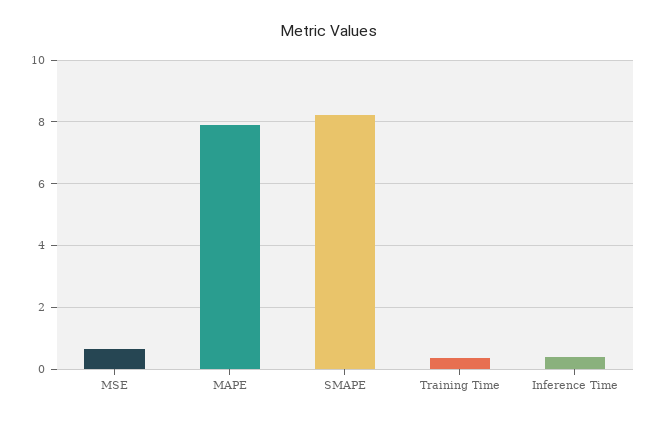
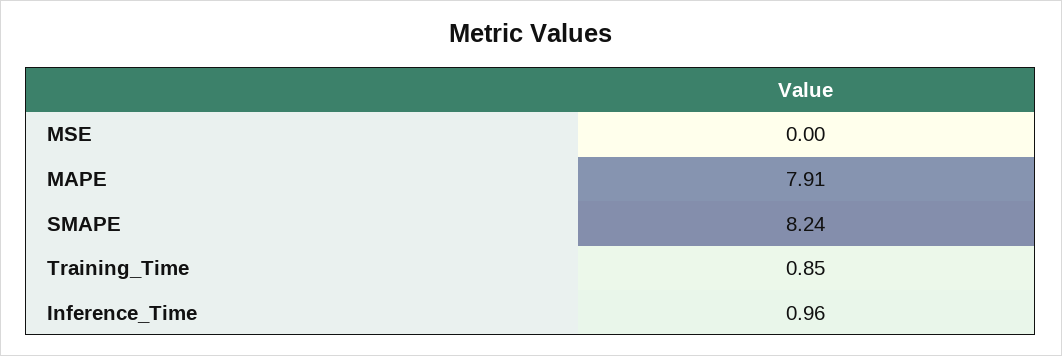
MSE: 0.6 -> 0
Training Time: 0.4 -> 0.85
Inference Time: 0.4 -> 0.96

